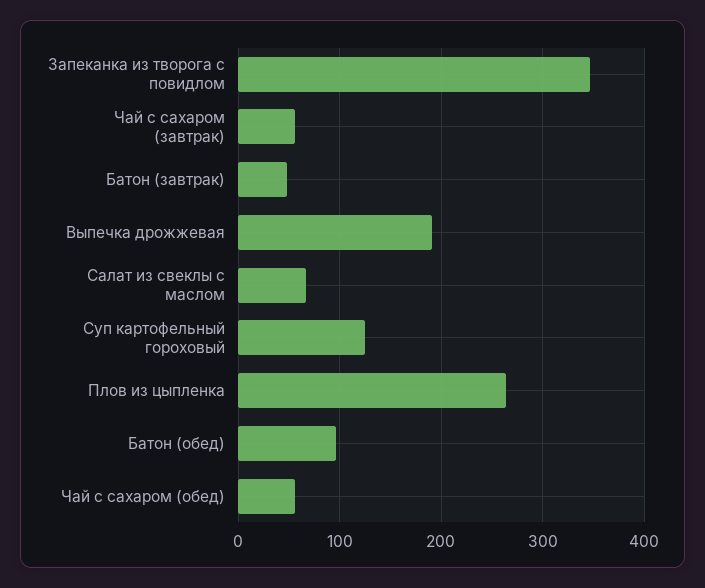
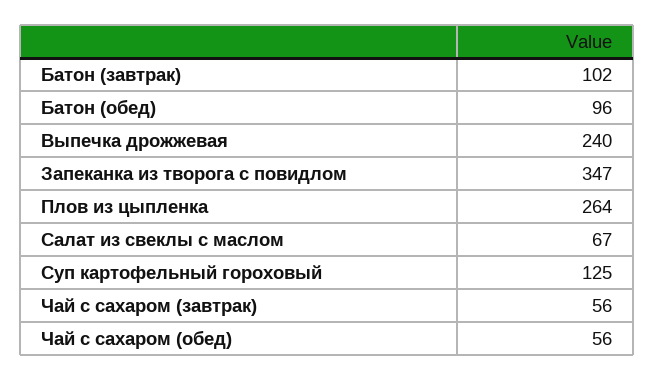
Батон (завтрак): 50 -> 102
Выпечка дрожжевая: 190 -> 240

